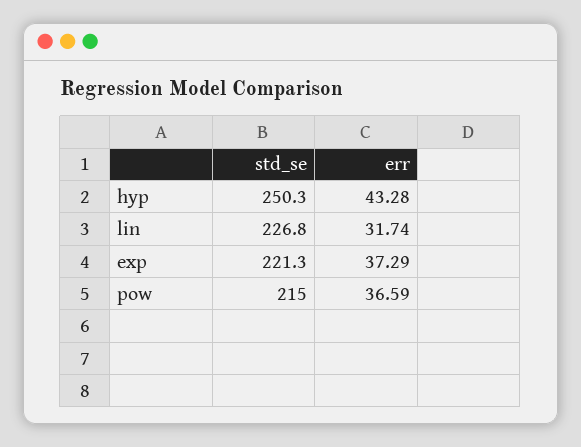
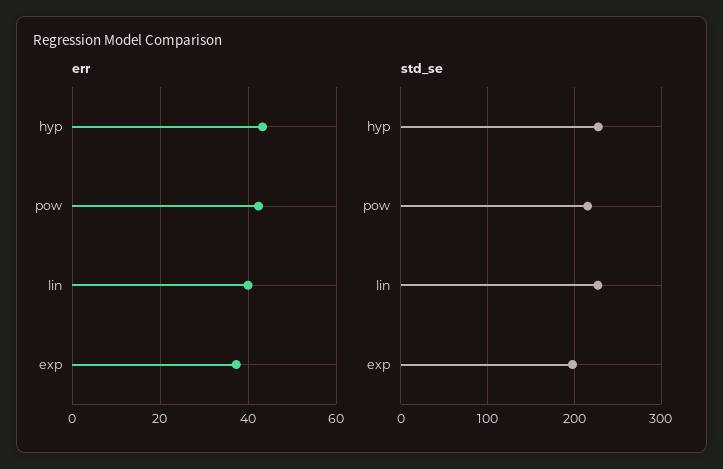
std_se, hyp: 250.3 -> 230
err, lin: 31.74 -> 40
std_se, exp: 221.3 -> 200
err, pow: 36.59 -> 42

